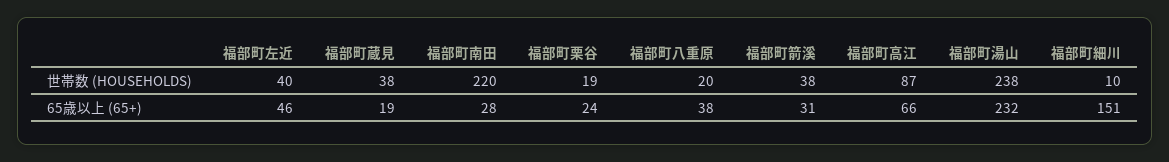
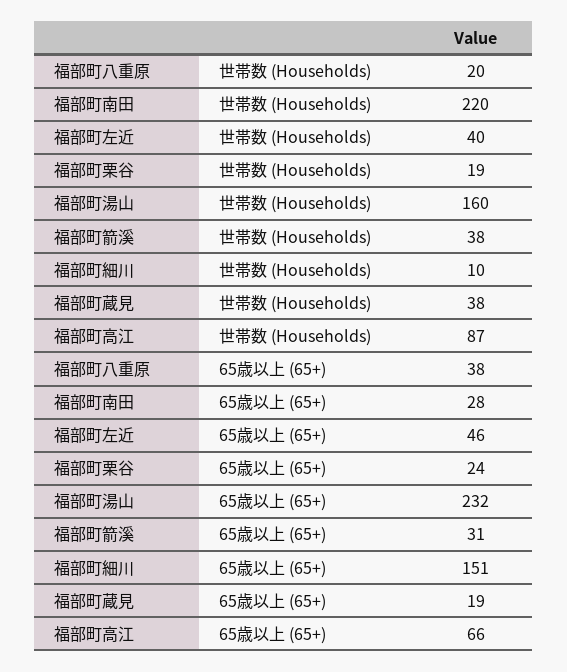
福部町湯山, 世帯数 (HOUSEHOLDS): 238 -> 160

